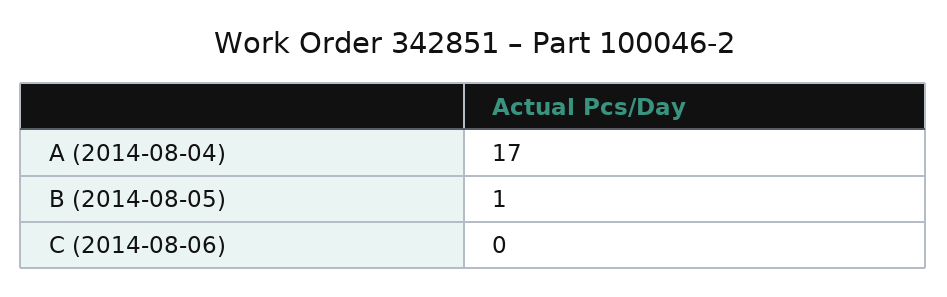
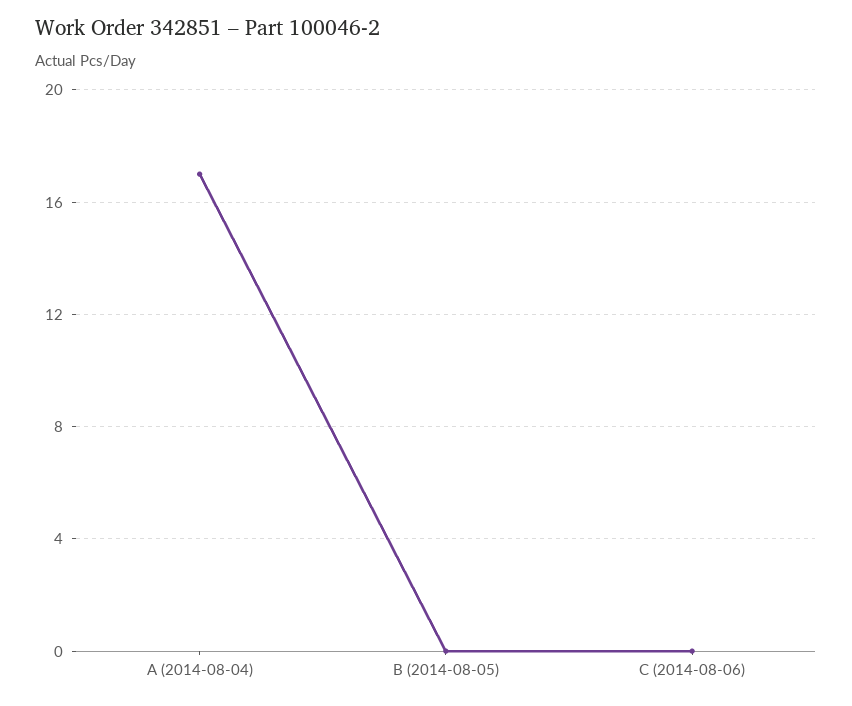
B (2014-08-05): 1 -> 0

